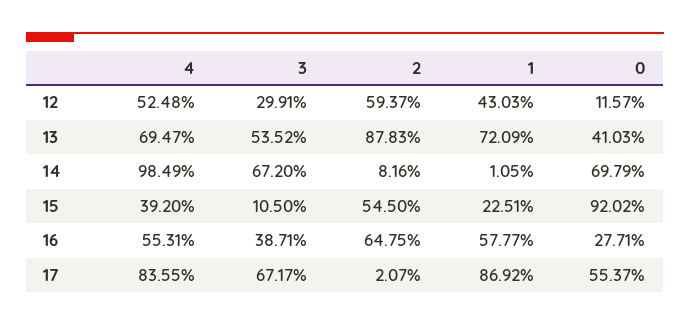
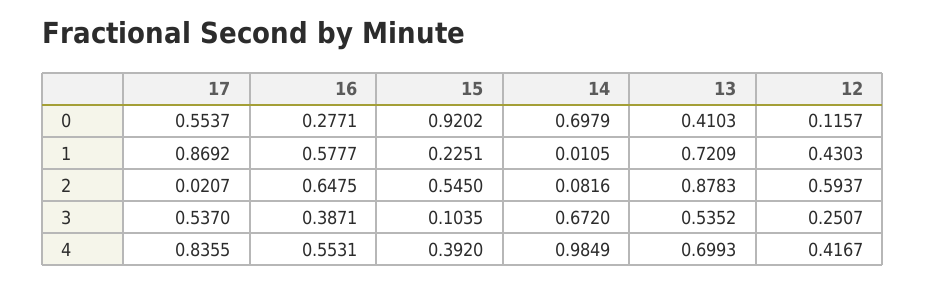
4, 12: 0.5248 -> 0.4167
3, 12: 0.2991 -> 0.2507
4, 13: 0.6947 -> 0.6993
3, 15: 0.105 -> 0.1035
3, 17: 0.6717 -> 0.537

